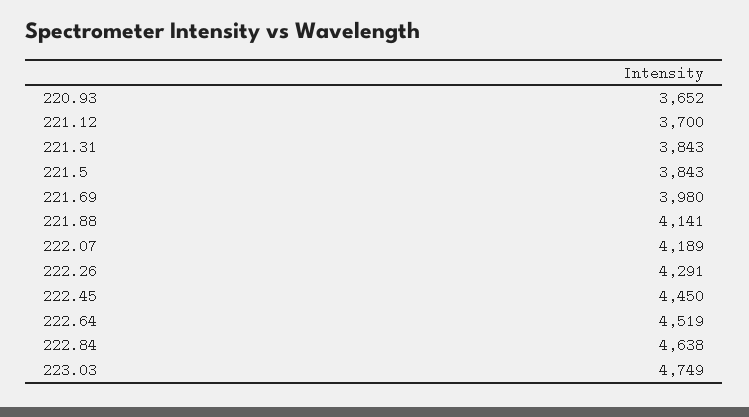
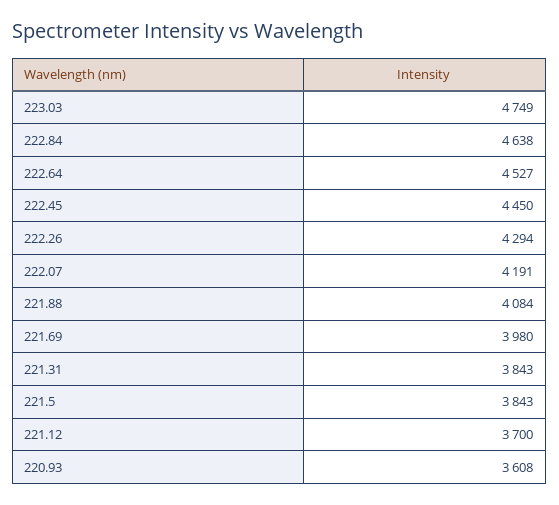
220.93: 3652 -> 3608
221.88: 4141 -> 4084
222.07: 4189 -> 4191
222.26: 4291 -> 4294
222.64: 4519 -> 4527

